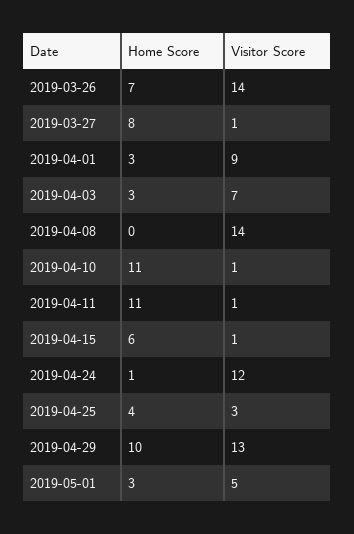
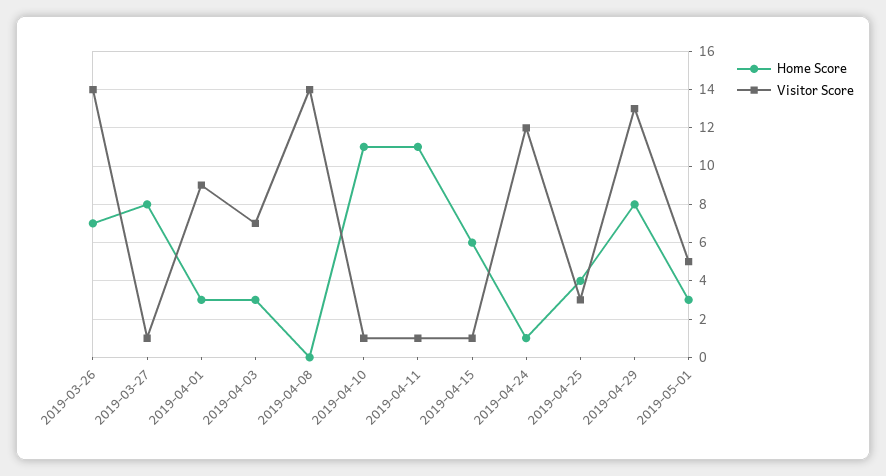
Home Score, 2019-04-29: 10 -> 8

